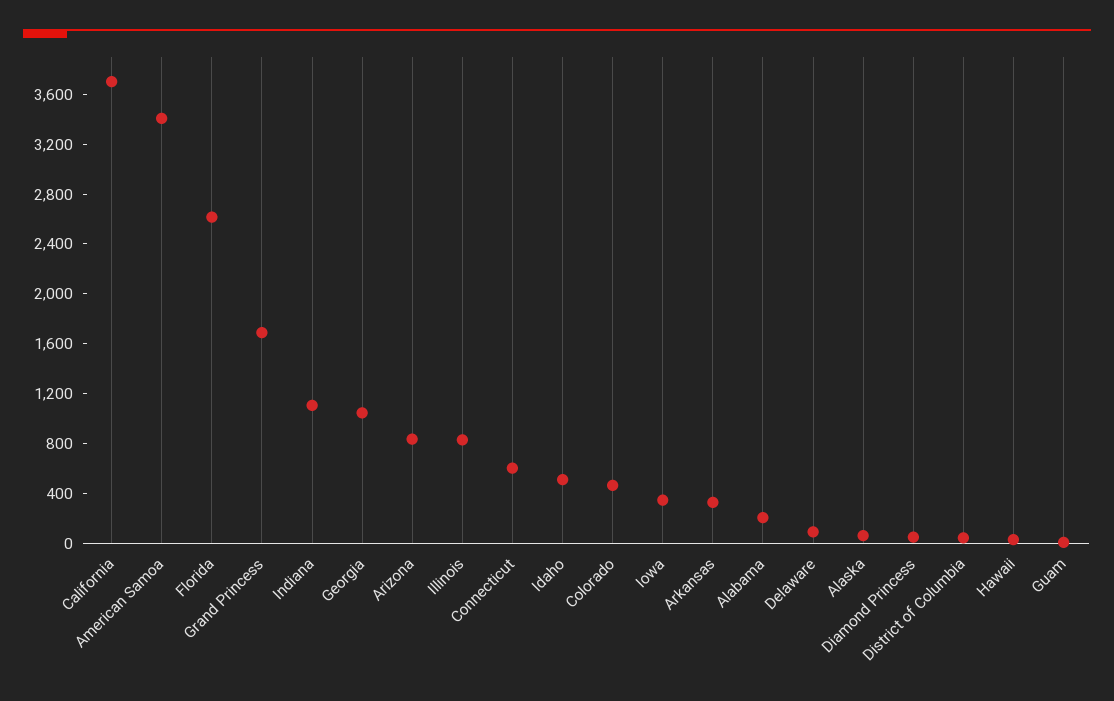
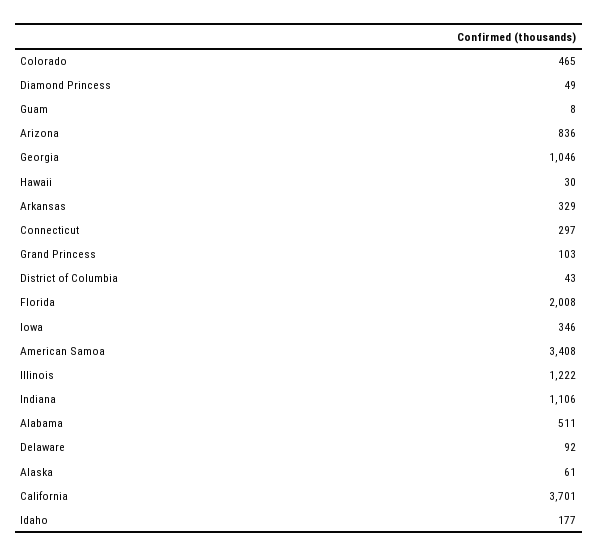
Florida: 2600 -> 2008
Grand Princess: 1700 -> 103
Illinois: 800 -> 1222
Connecticut: 600 -> 297
Idaho: 500 -> 177
Alabama: 200 -> 511

